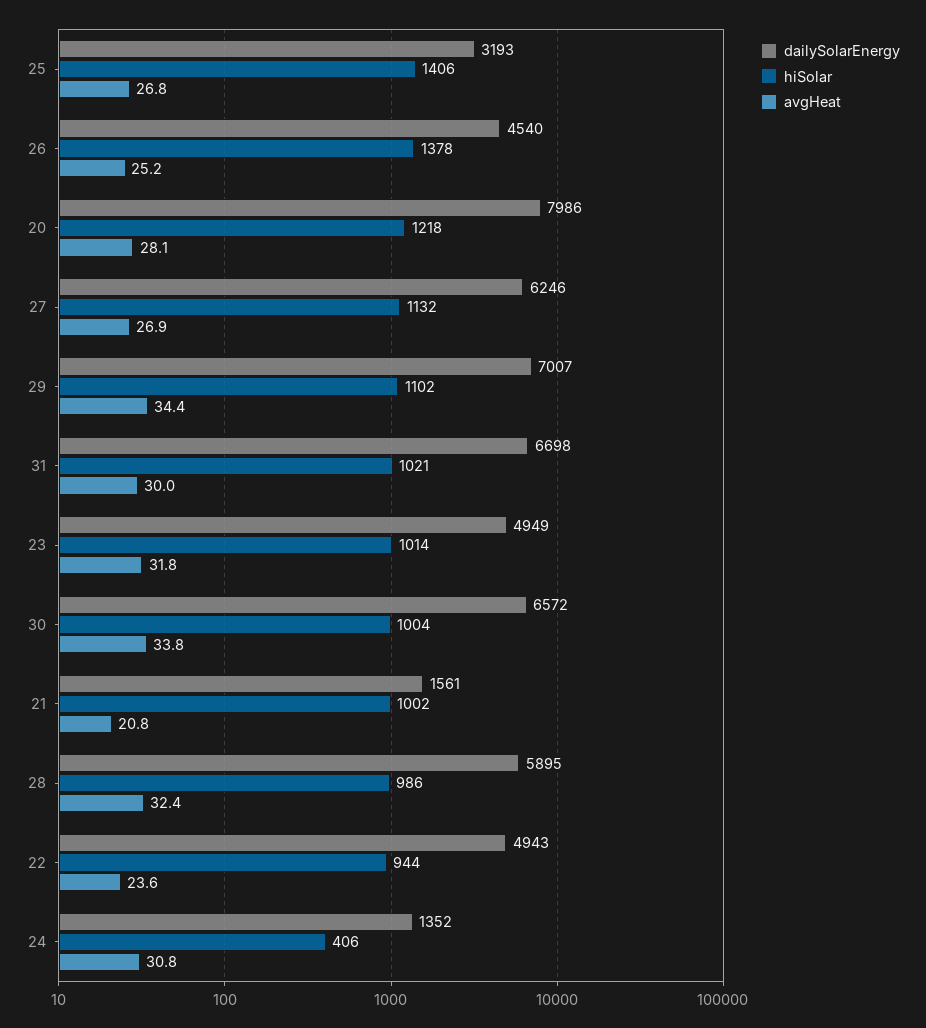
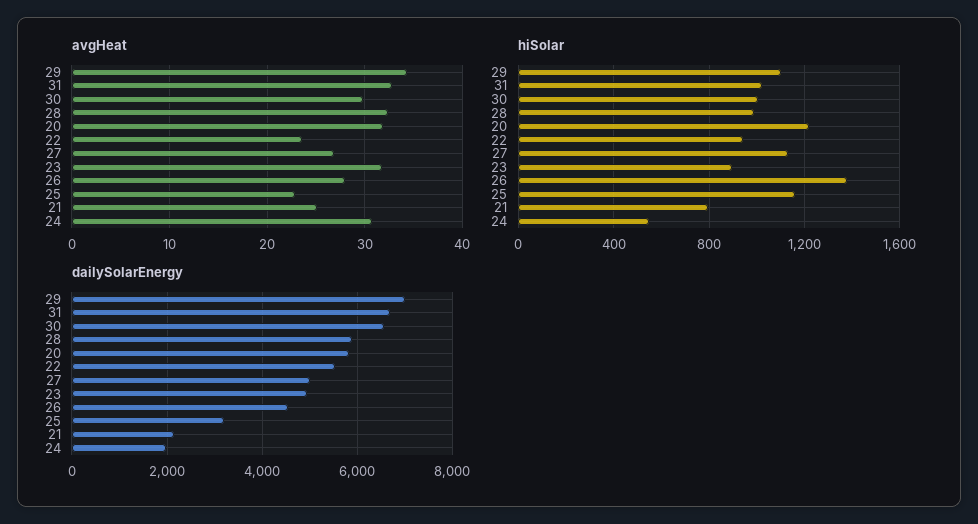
hiSolar, 25: 1406 -> 1150
avgHeat, 25: 26.8 -> 23
avgHeat, 26: 25.2 -> 28
dailySolarEnergy, 20: 7986 -> 5800
avgHeat, 20: 28.1 -> 32
dailySolarEnergy, 27: 6246 -> 5000
avgHeat, 31: 30 -> 33
hiSolar, 23: 1014 -> 900
avgHeat, 30: 33.8 -> 30
dailySolarEnergy, 21: 1561 -> 2200
hiSolar, 21: 1002 -> 800
avgHeat, 21: 20.8 -> 25
dailySolarEnergy, 22: 4943 -> 5600
dailySolarEnergy, 24: 1352 -> 2000
hiSolar, 24: 406 -> 550

